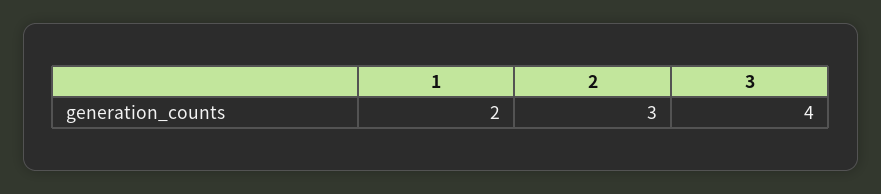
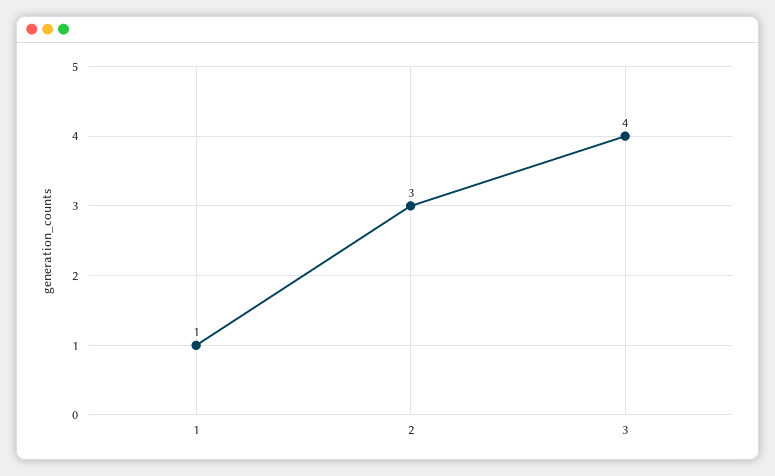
1: 2 -> 1

